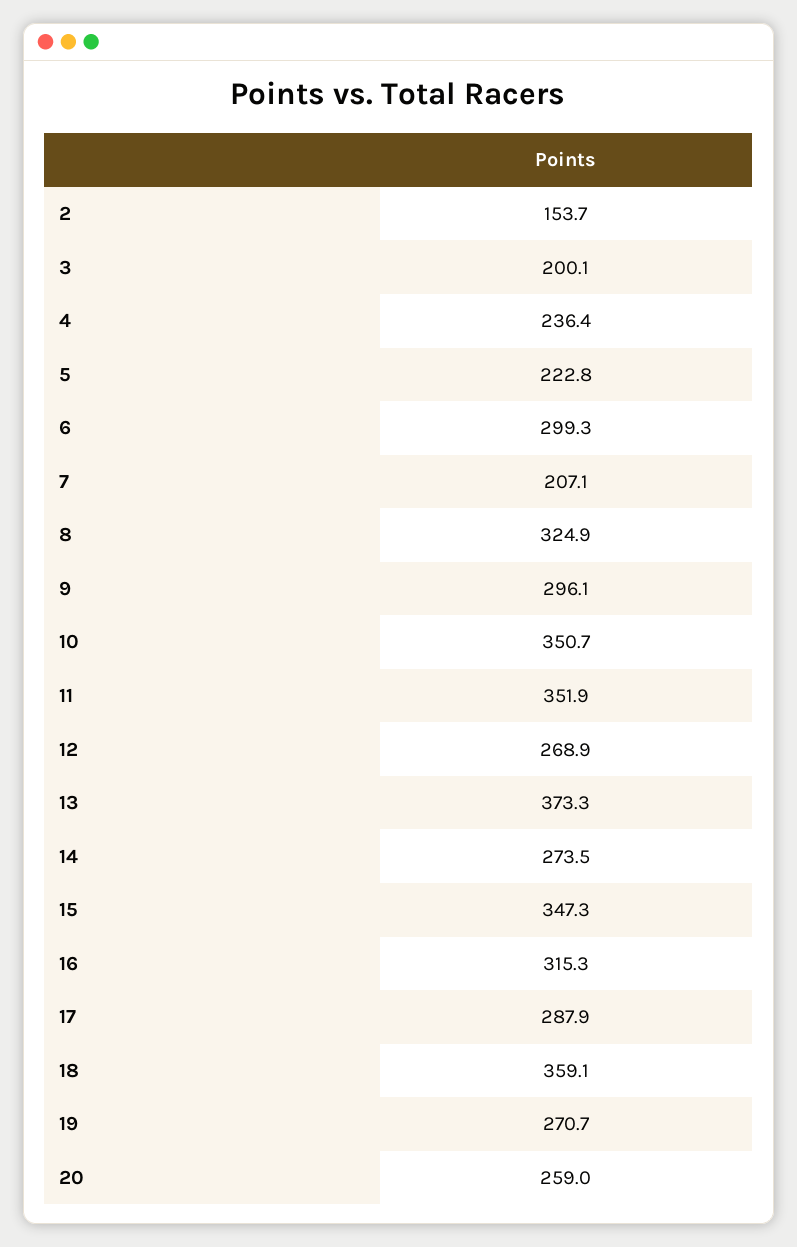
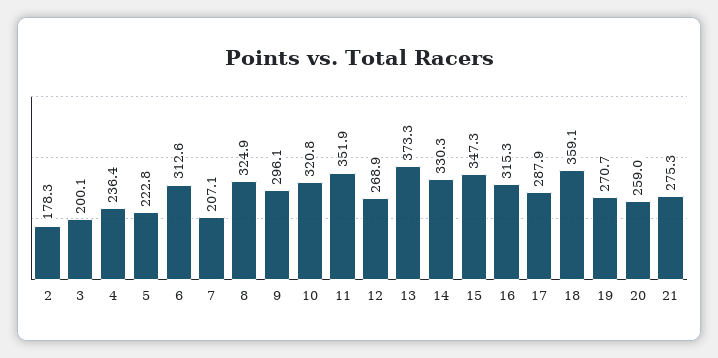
2: 153.7 -> 178.3
6: 299.3 -> 312.6
10: 350.7 -> 320.8
14: 273.5 -> 330.3
21: none -> 275.3

